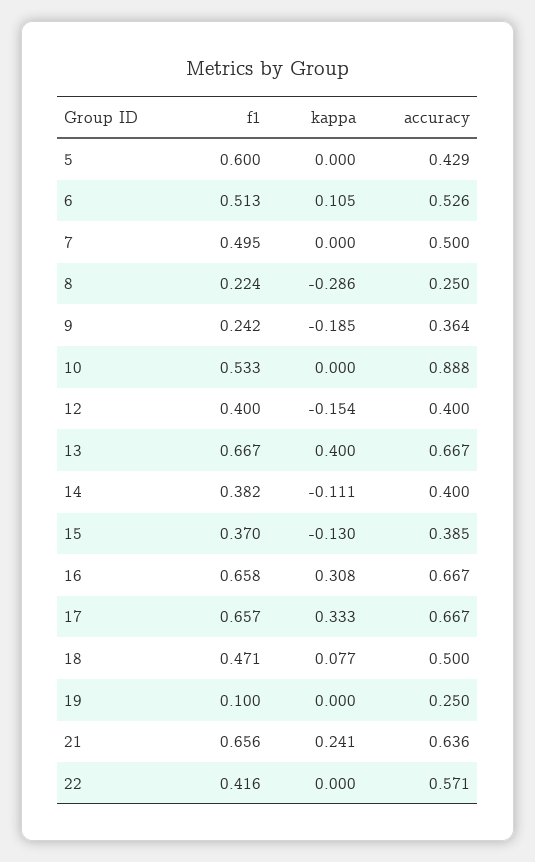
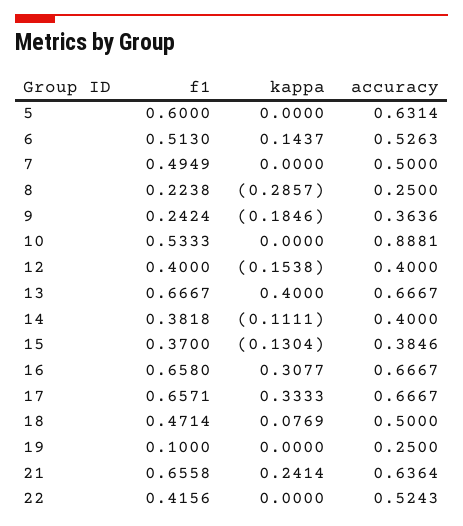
accuracy, 5: 0.429 -> 0.6314
kappa, 6: 0.105 -> 0.1437
accuracy, 22: 0.571 -> 0.5243

